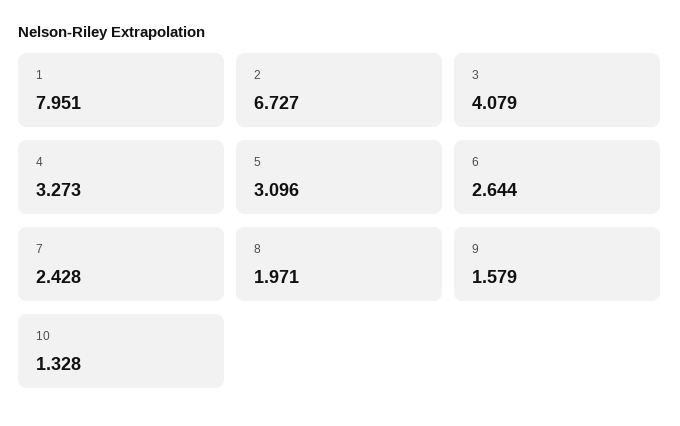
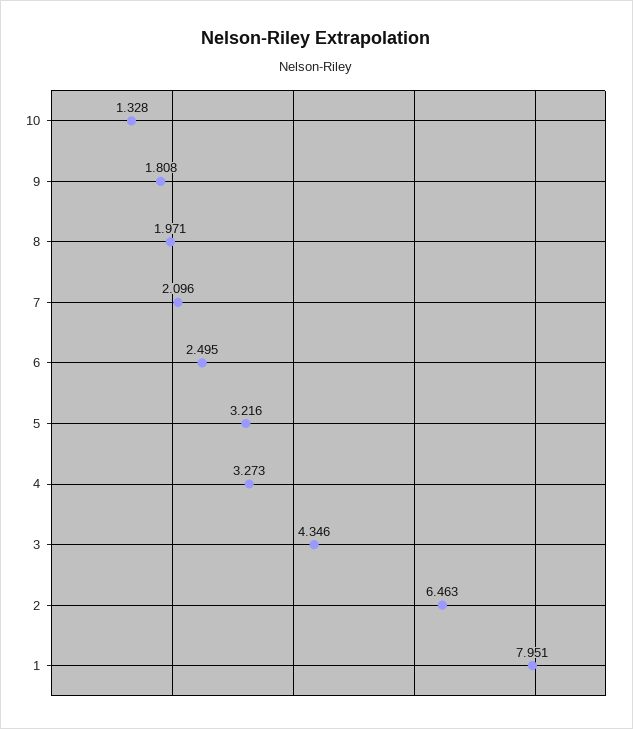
2: 6.727 -> 6.463
3: 4.079 -> 4.346
5: 3.096 -> 3.216
6: 2.644 -> 2.495
7: 2.428 -> 2.096
9: 1.579 -> 1.808

